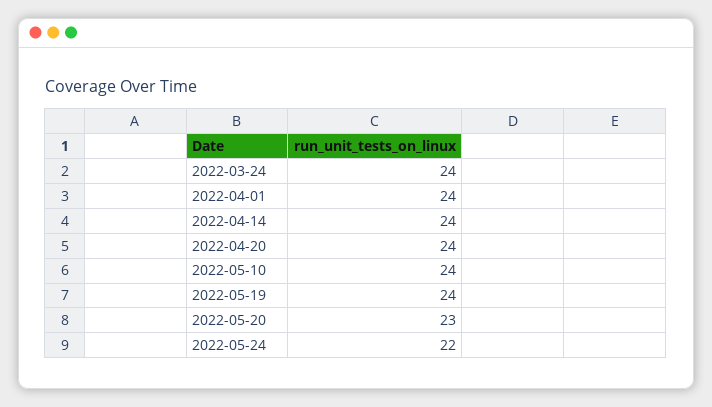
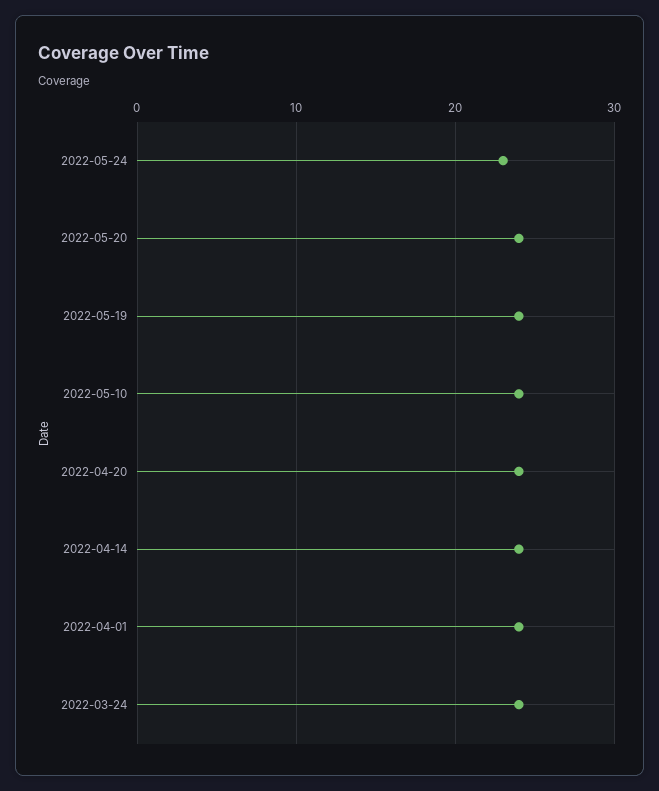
2022-05-20: 23 -> 24
2022-05-24: 22 -> 23

